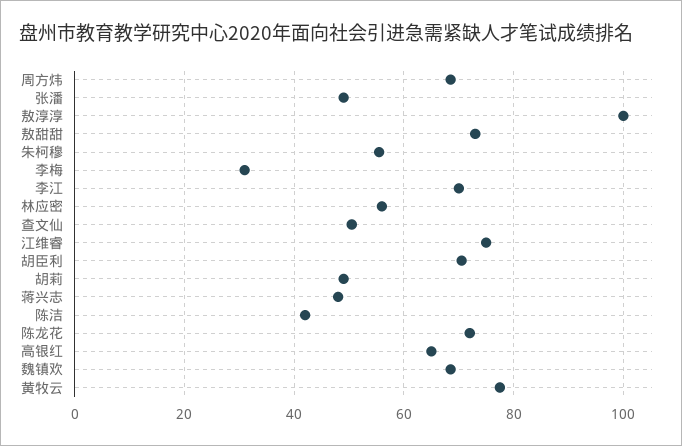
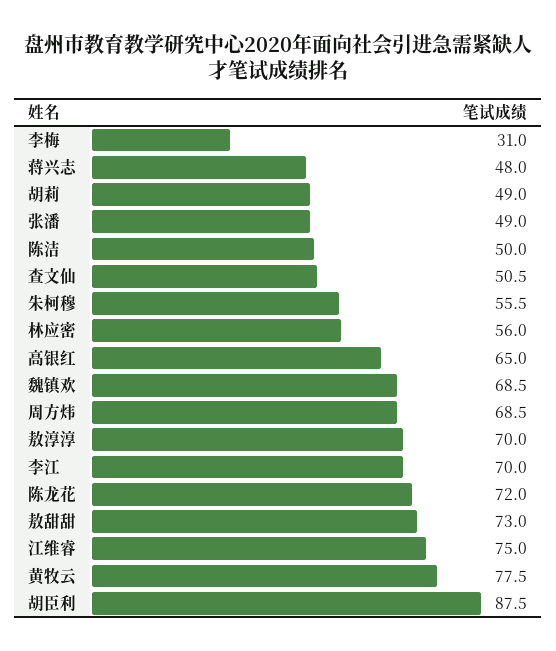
敖淳淳: 100 -> 70
胡臣利: 70 -> 87.5
陈洁: 42 -> 50

